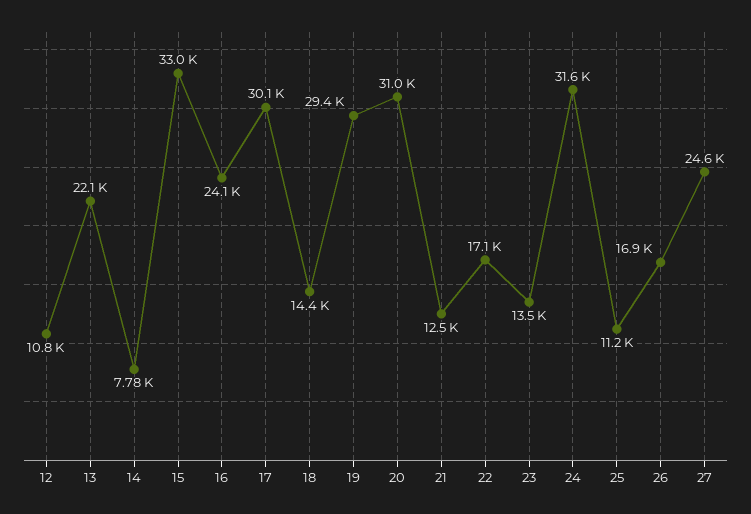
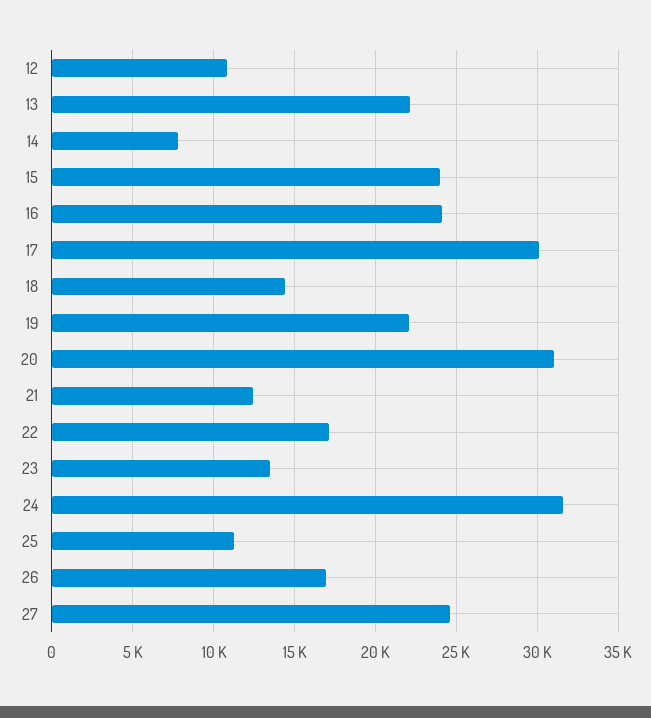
15: 33000 -> 24000
19: 29400 -> 22000

